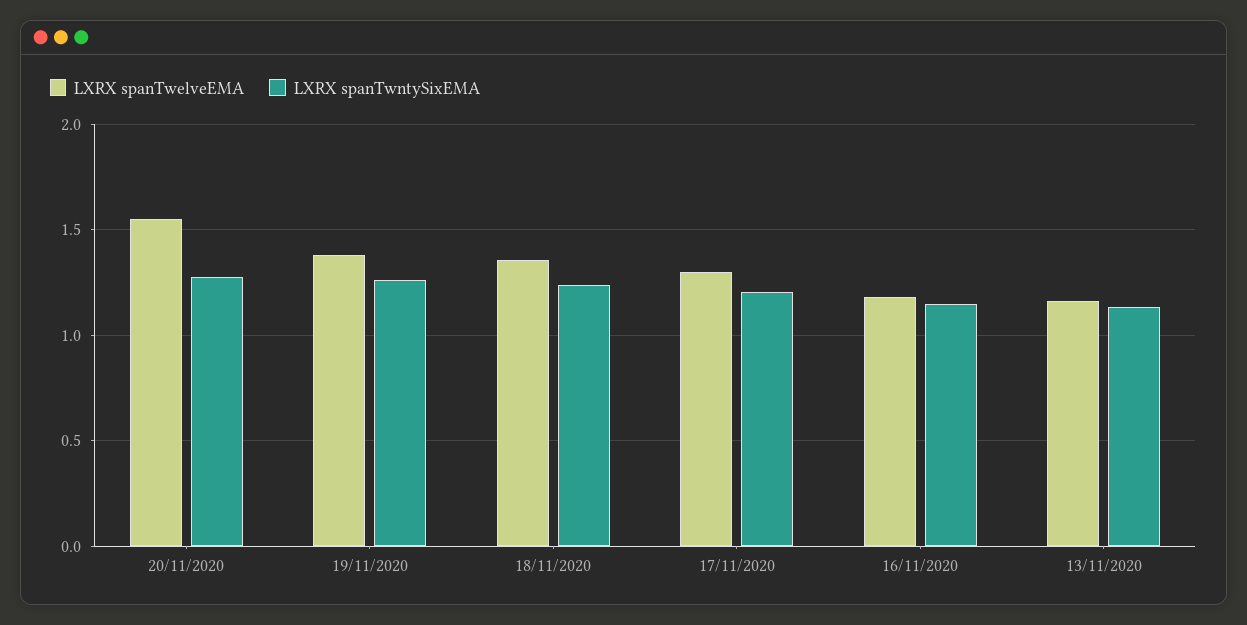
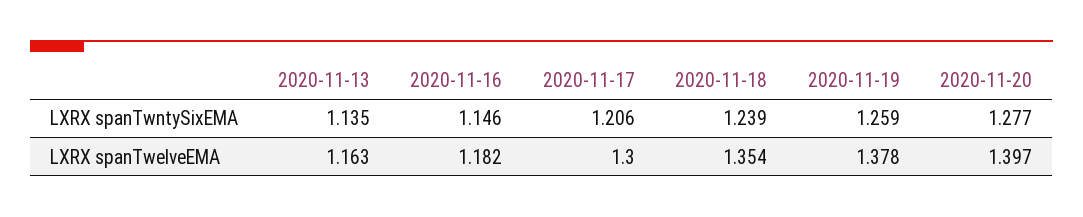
LXRX spanTwelveEMA, 20/11/2020: 1.55 -> 1.397

